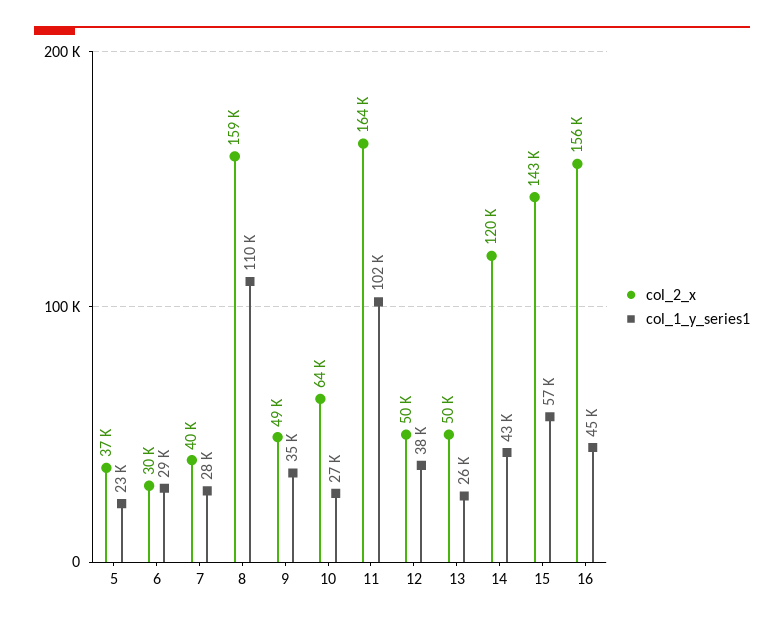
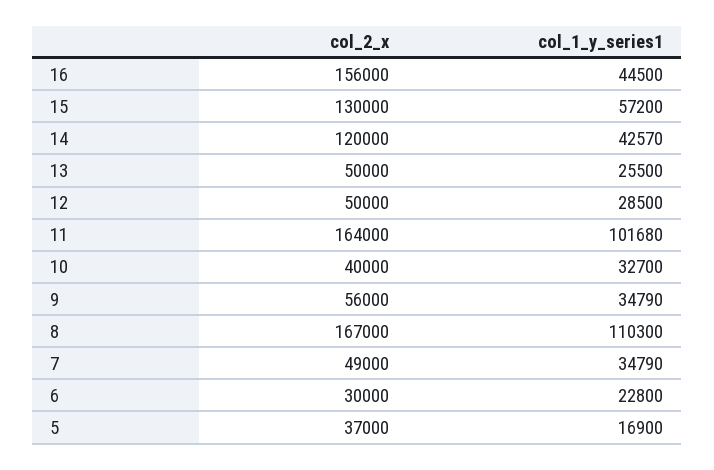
col_1_y_series1, 5: 23000 -> 16900
col_1_y_series1, 6: 29000 -> 22800
col_2_x, 7: 40000 -> 49000
col_1_y_series1, 7: 28000 -> 34790
col_2_x, 8: 159000 -> 167000
col_2_x, 9: 49000 -> 56000
col_2_x, 10: 64000 -> 40000
col_1_y_series1, 10: 27000 -> 32700
col_1_y_series1, 12: 38000 -> 28500
col_2_x, 15: 143000 -> 130000

